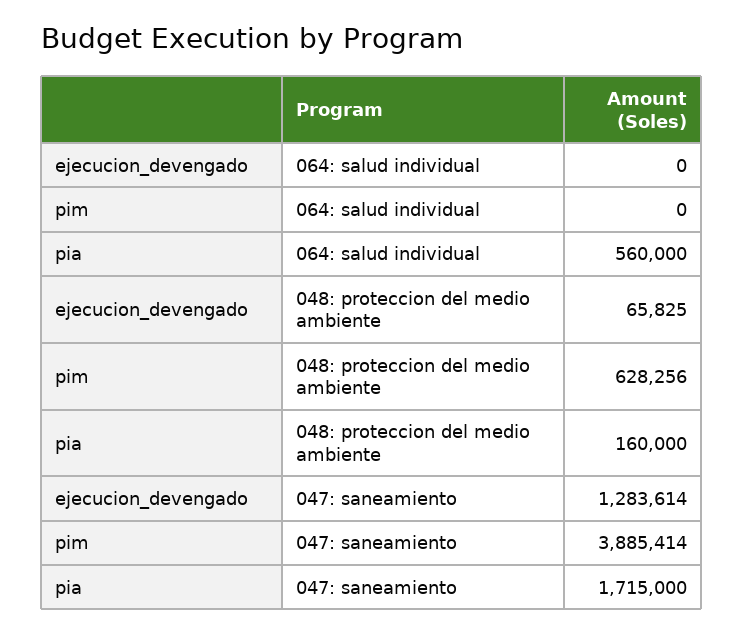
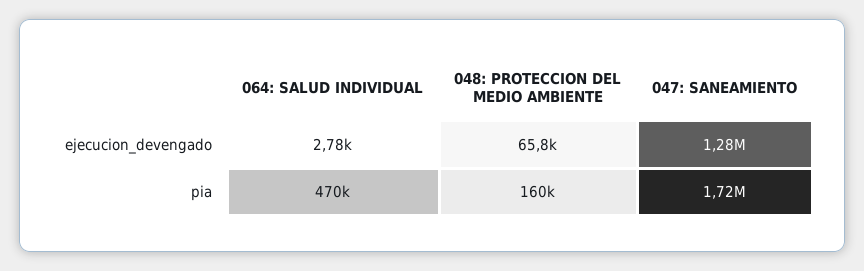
ejecucion_devengado, 064: salud individual: 0 -> 2780
pim, 064: salud individual: 0 -> none
pia, 064: salud individual: 560000 -> 470000
pim, 048: proteccion del medio ambiente: 628256 -> none
pim, 047: saneamiento: 3885414 -> none

